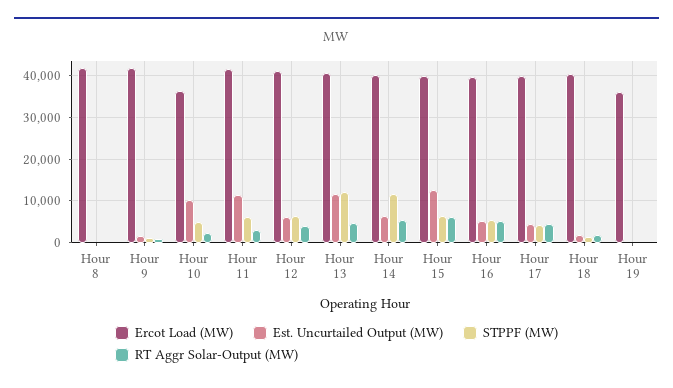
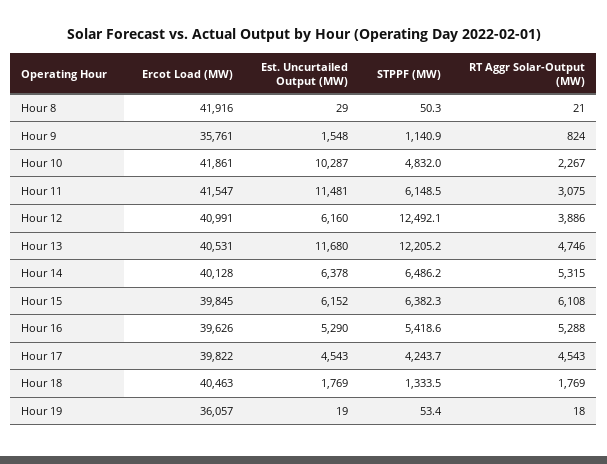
Ercot Load (MW), Hour 9: 42000 -> 35761
Ercot Load (MW), Hour 10: 36000 -> 41861
STPPF (MW), Hour 12: 6000 -> 12492.1
STPPF (MW), Hour 14: 12000 -> 6486.2
Est. Uncurtailed Output (MW), Hour 15: 12000 -> 6152

